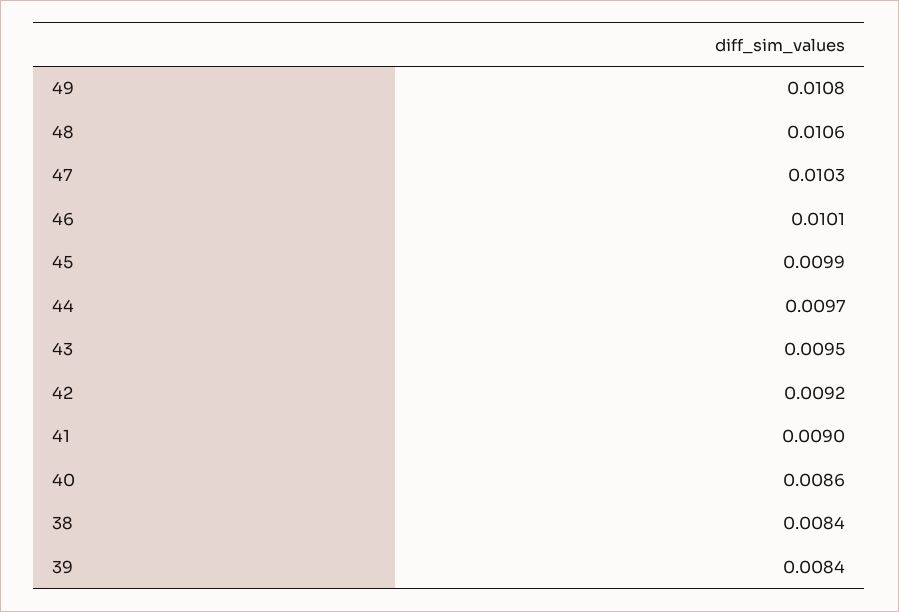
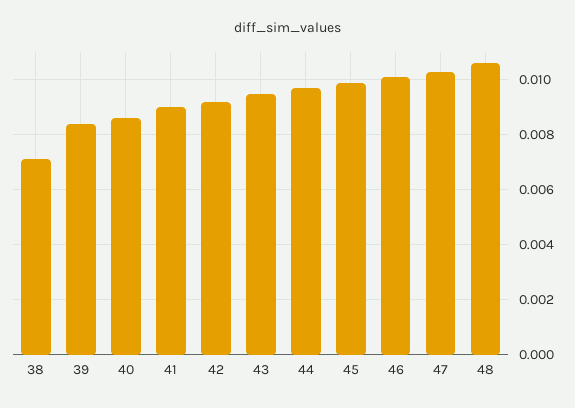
49: 0.0108 -> none
38: 0.0084 -> 0.007

